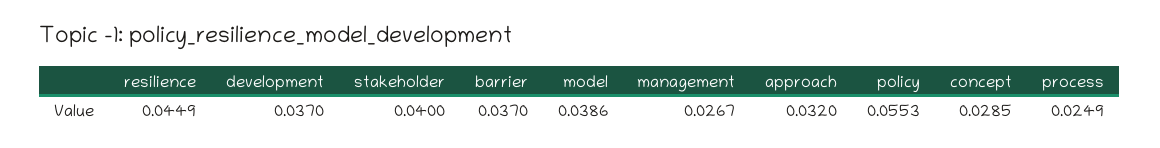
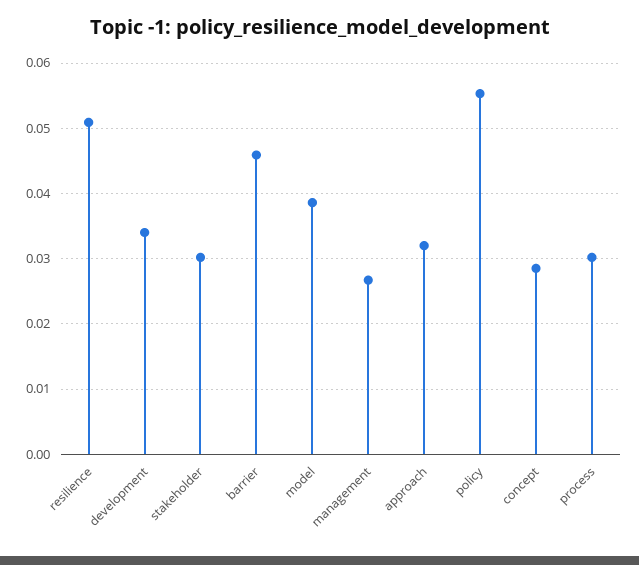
resilience: 0.0449 -> 0.051
development: 0.037 -> 0.034
stakeholder: 0.04 -> 0.03
barrier: 0.037 -> 0.046
process: 0.0249 -> 0.03

